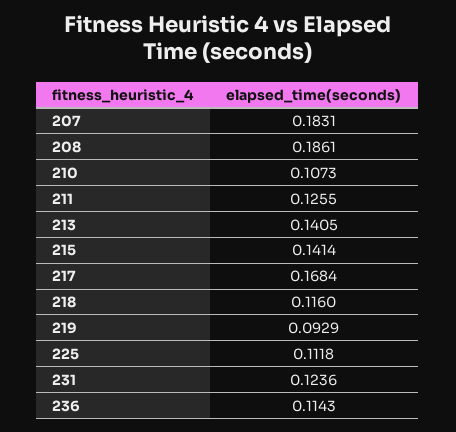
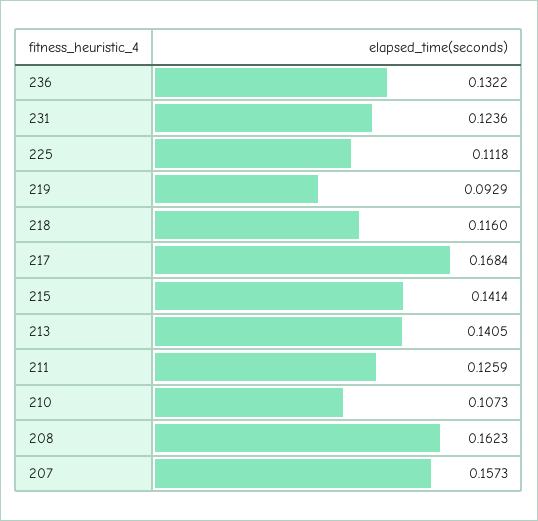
207: 0.1831 -> 0.1573
208: 0.1861 -> 0.1623
211: 0.1255 -> 0.1259
236: 0.1143 -> 0.1322

